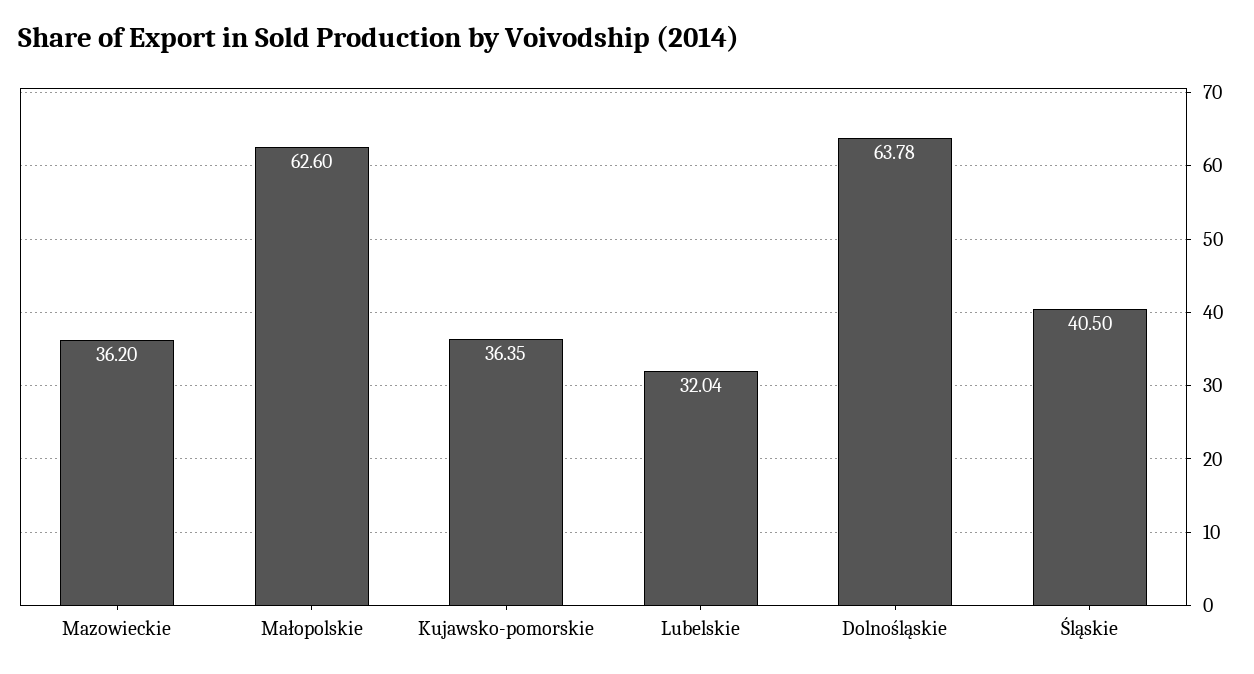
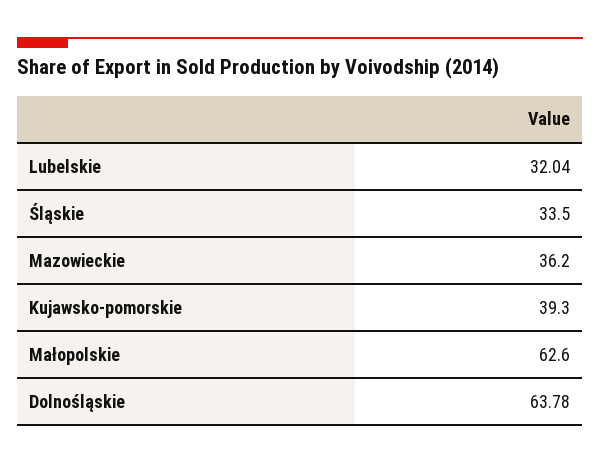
Kujawsko-pomorskie: 36.35 -> 39.3
Śląskie: 40.5 -> 33.5

